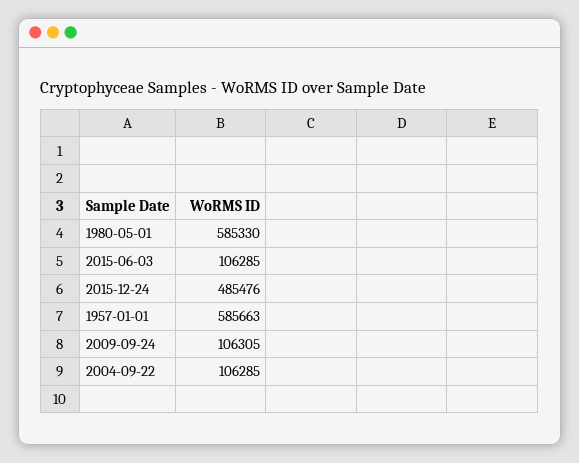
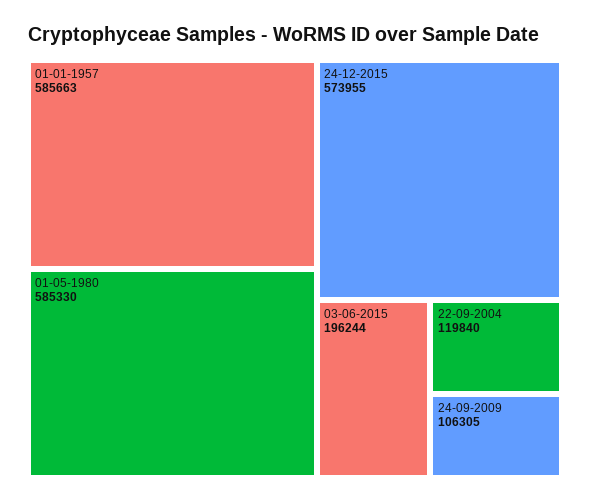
2015-06-03: 106285 -> 196244
2015-12-24: 485476 -> 573955
2004-09-22: 106285 -> 119840

